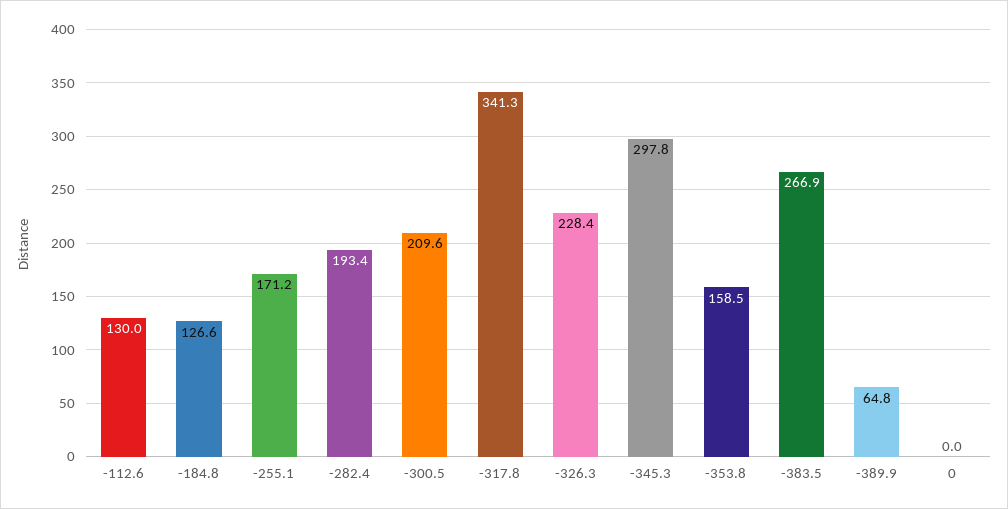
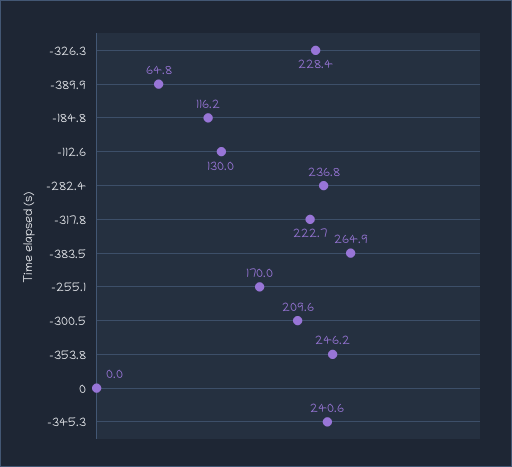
-184.8: 126.6 -> 116.2
-255.1: 171.2 -> 170
-282.4: 193.4 -> 236.8
-317.8: 341.3 -> 222.7
-345.3: 297.8 -> 240.6
-353.8: 158.5 -> 246.2
-383.5: 266.9 -> 264.9

